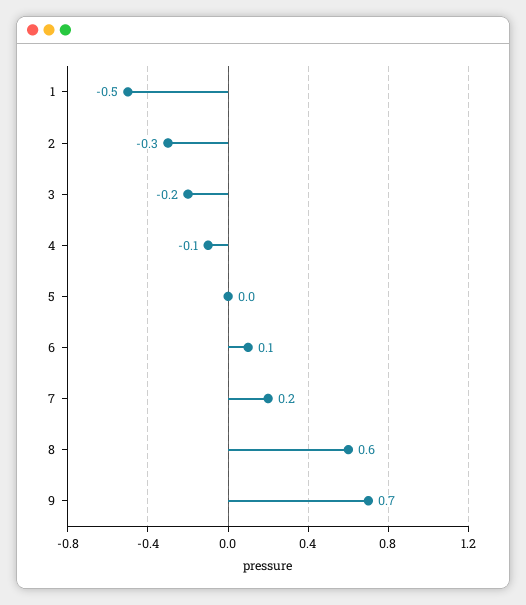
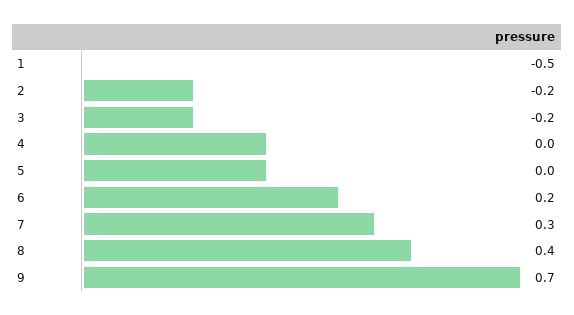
2: -0.3 -> -0.2
4: -0.1 -> 0
6: 0.1 -> 0.2
7: 0.2 -> 0.3
8: 0.6 -> 0.4

